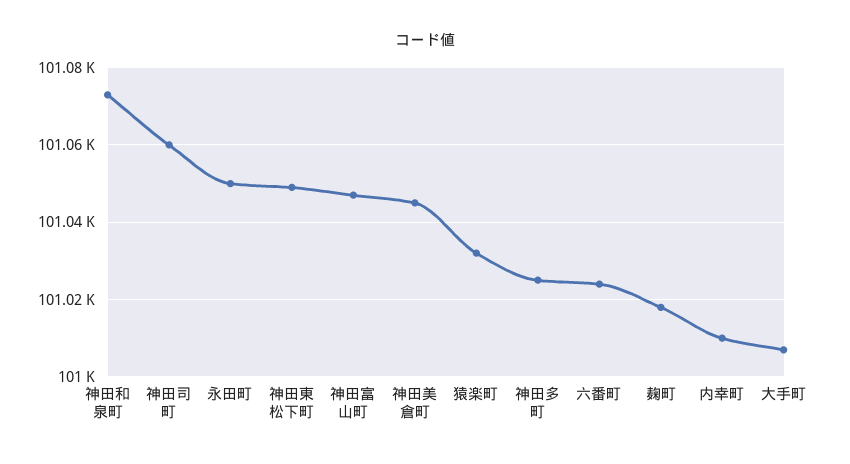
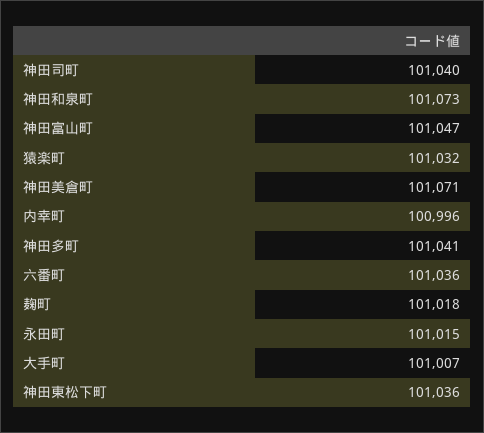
神田司町: 101060 -> 101040
永田町: 101050 -> 101015
神田東松下町: 101050 -> 101036
神田美倉町: 101045 -> 101071
神田多町: 101025 -> 101041
六番町: 101025 -> 101036
内幸町: 101010 -> 100996

